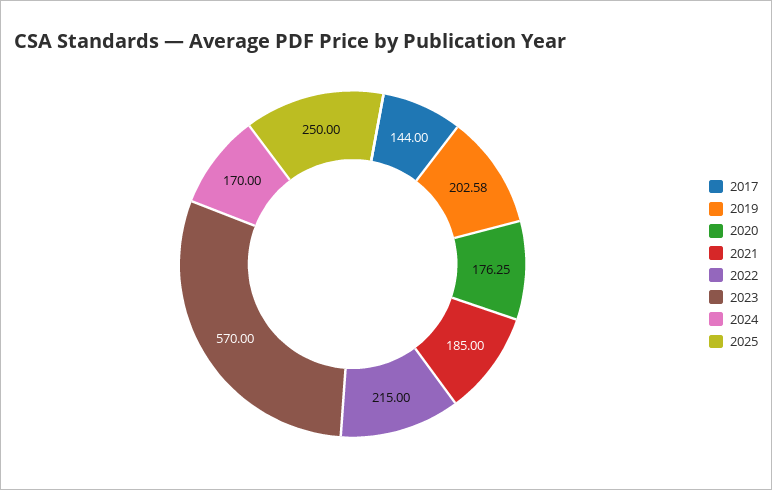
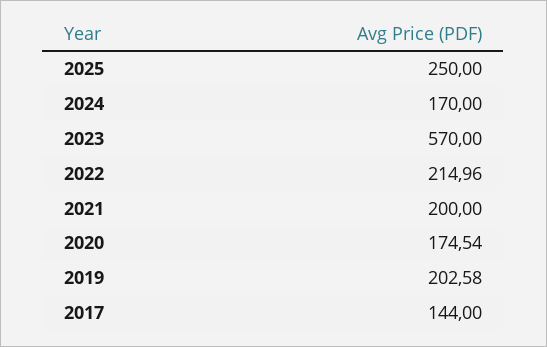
2020: 176.25 -> 174.54
2021: 185 -> 200
2022: 215 -> 214.96

